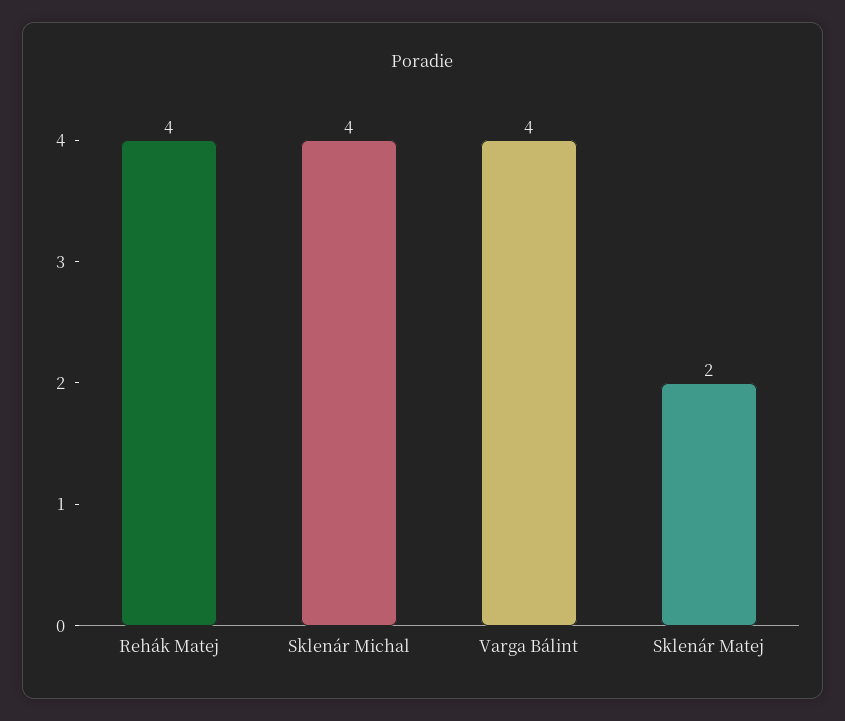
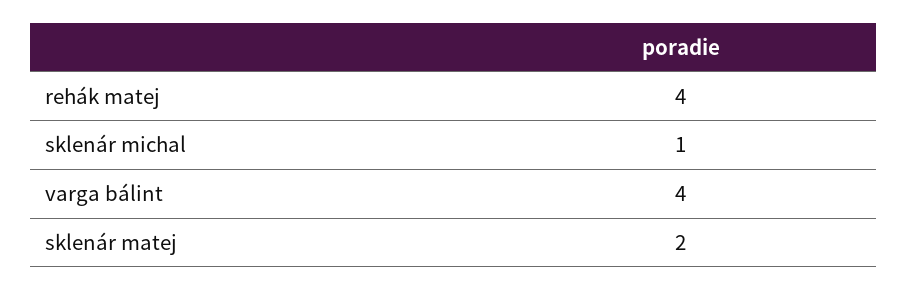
Sklenár Michal: 4 -> 1

